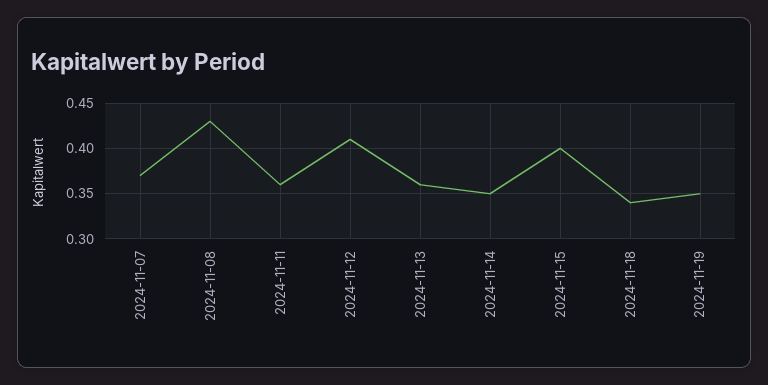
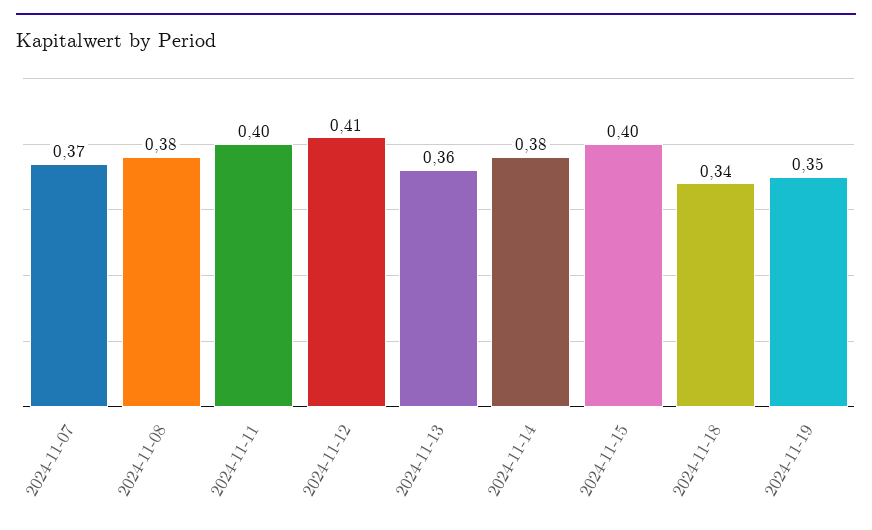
2024-11-08: 0.43 -> 0.38
2024-11-11: 0.36 -> 0.4
2024-11-14: 0.35 -> 0.38

